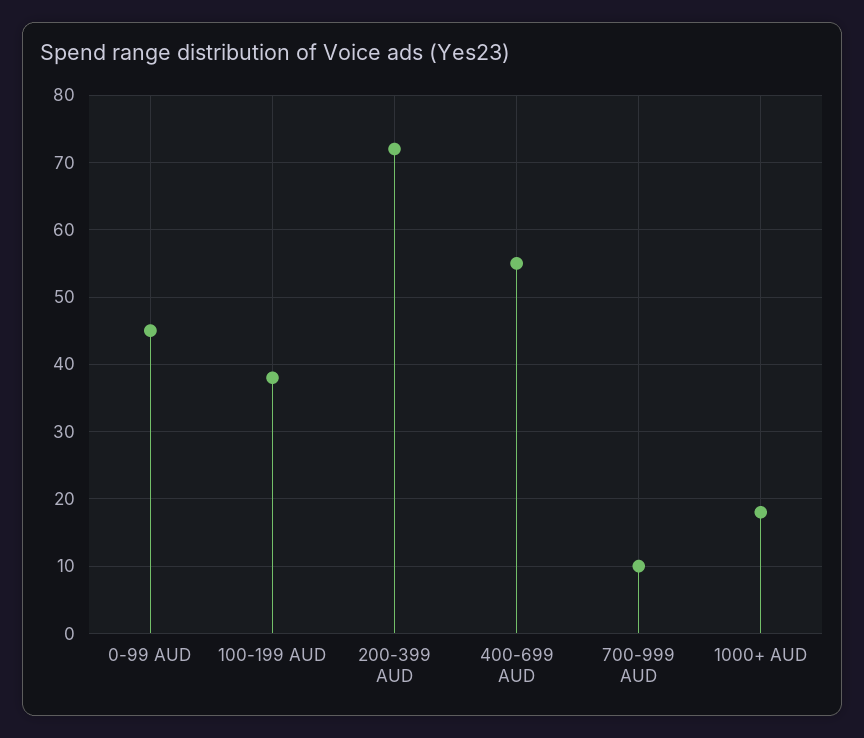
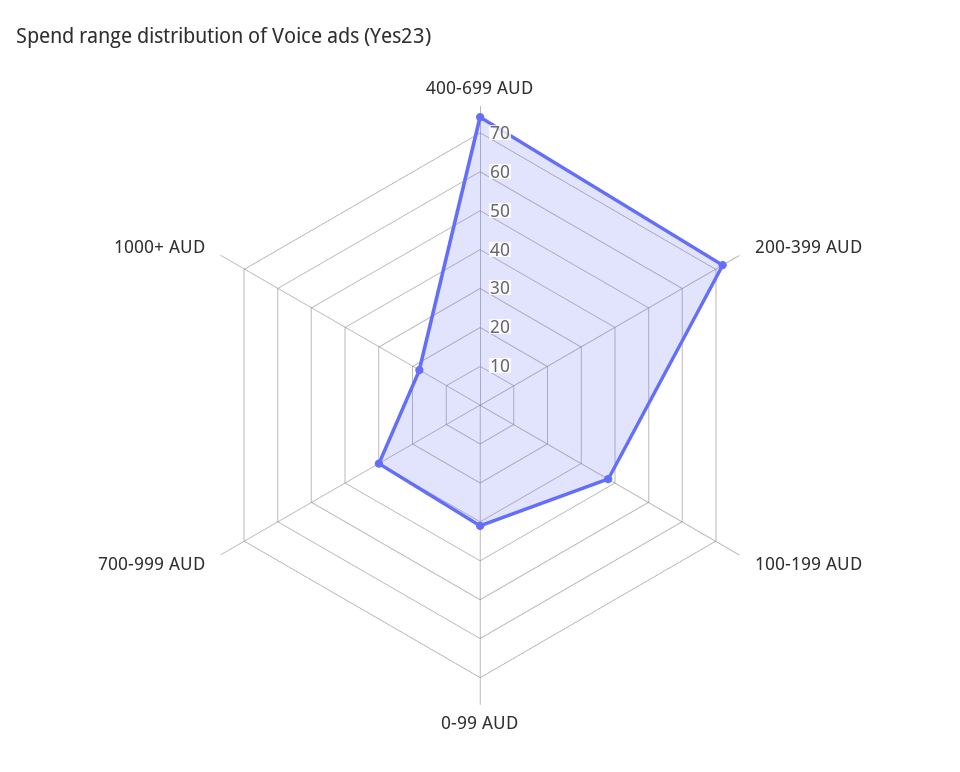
0-99 AUD: 45 -> 30
400-699 AUD: 55 -> 75
700-999 AUD: 10 -> 30

